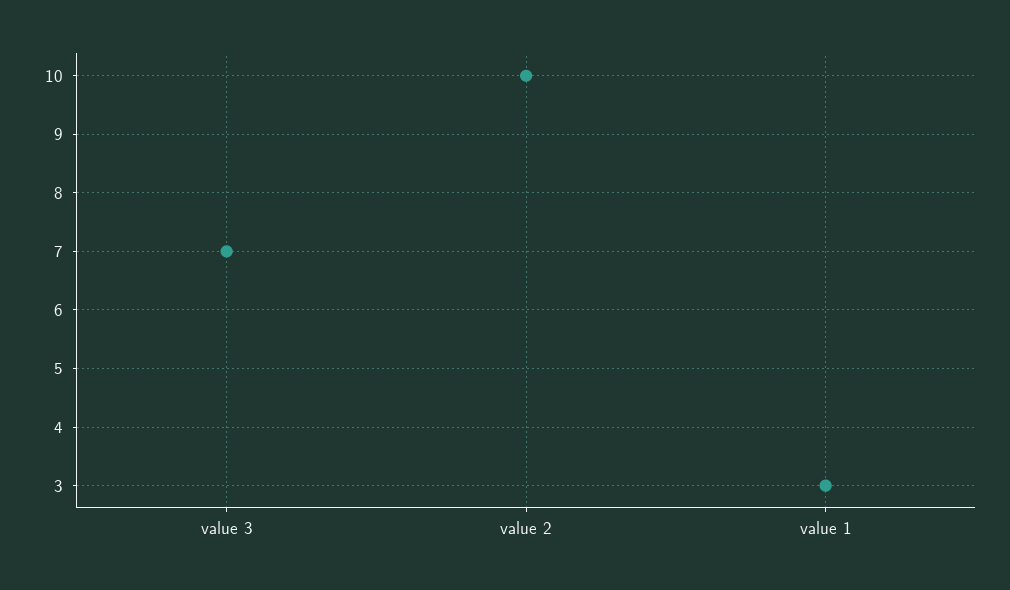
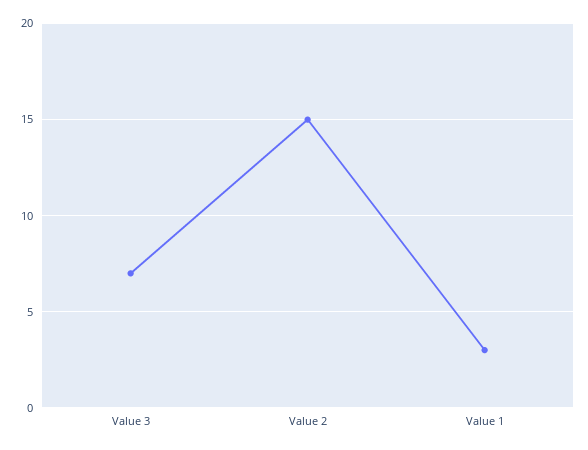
value 2: 10 -> 15

